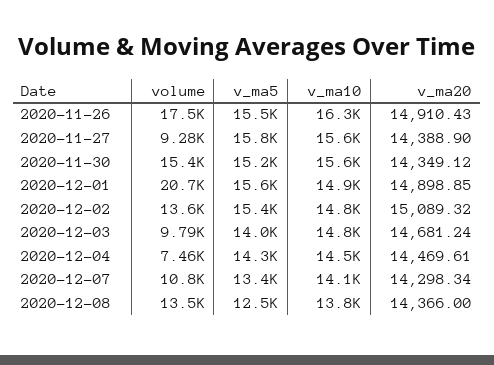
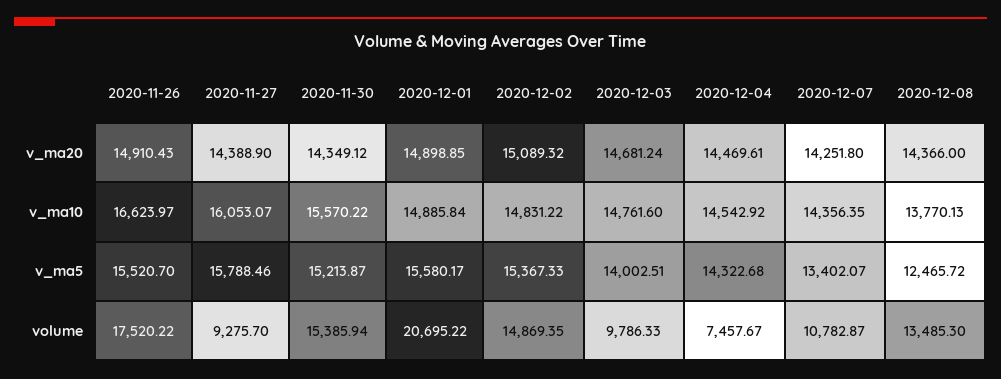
v_ma10, 2020-11-26: 16300 -> 16623.97
v_ma10, 2020-11-27: 15600 -> 16053.07
volume, 2020-12-02: 13600 -> 14869.35
v_ma10, 2020-12-07: 14100 -> 14356.35
v_ma20, 2020-12-07: 14298.34 -> 14251.8

